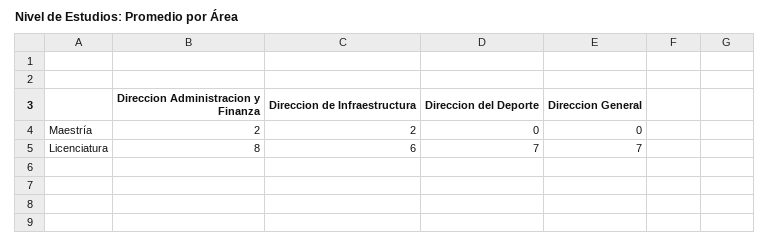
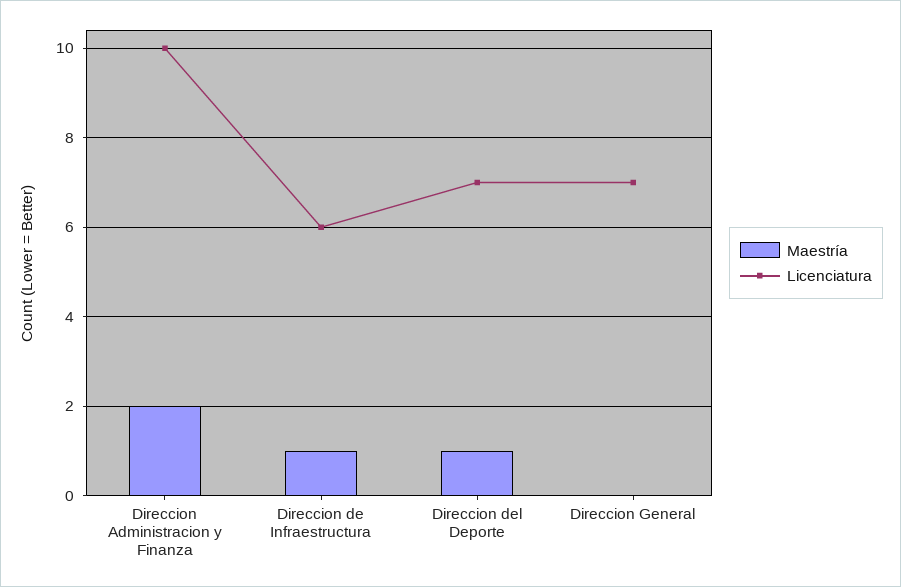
Maestría, Direccion de Infraestructura: 2 -> 1
Maestría, Direccion del Deporte: 0 -> 1
Licenciatura, Direccion Administracion y Finanza: 8 -> 10

